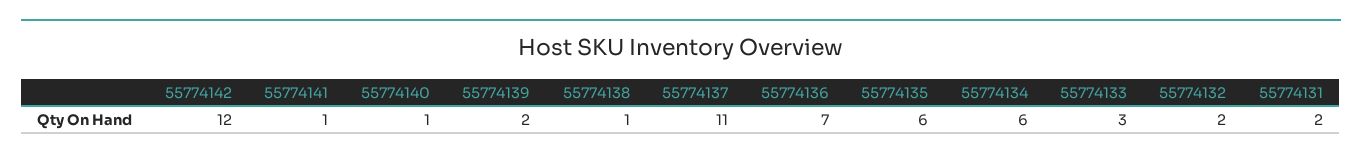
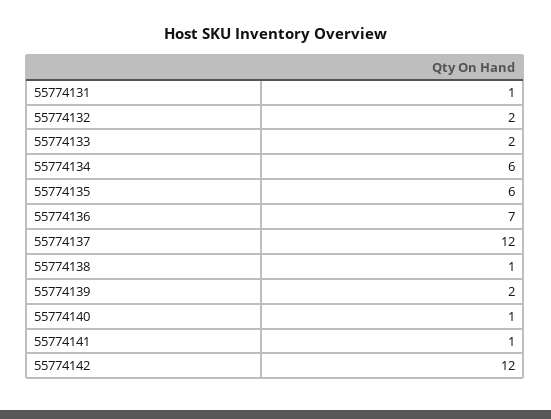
55774137: 11 -> 12
55774133: 3 -> 2
55774131: 2 -> 1

